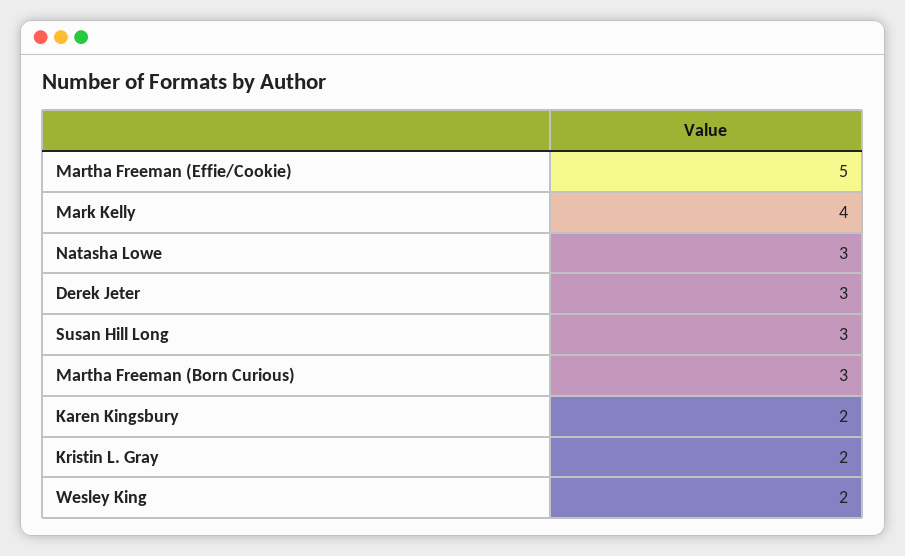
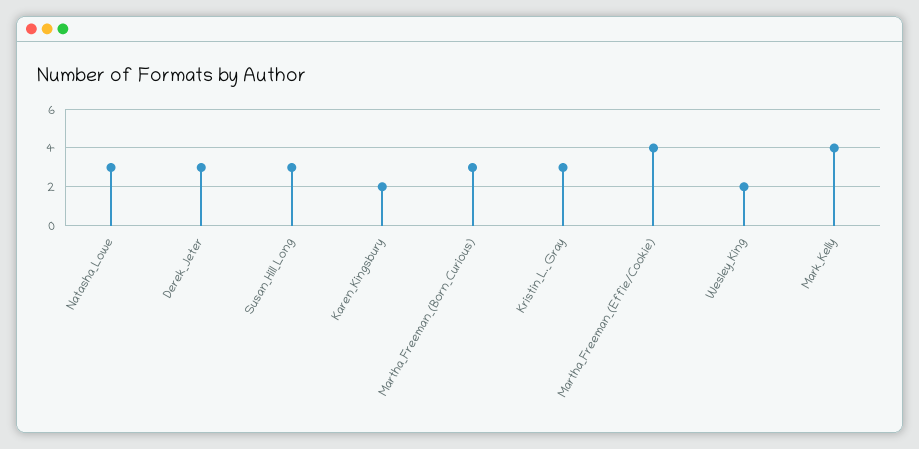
Martha Freeman (Effie/Cookie): 5 -> 4
Kristin L. Gray: 2 -> 3

